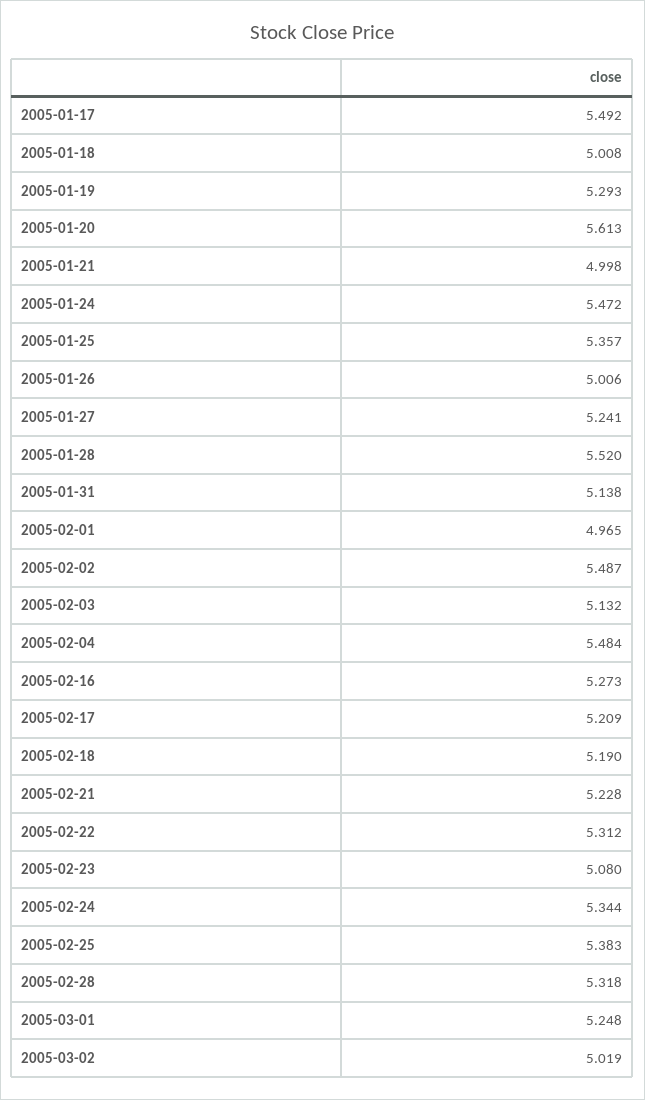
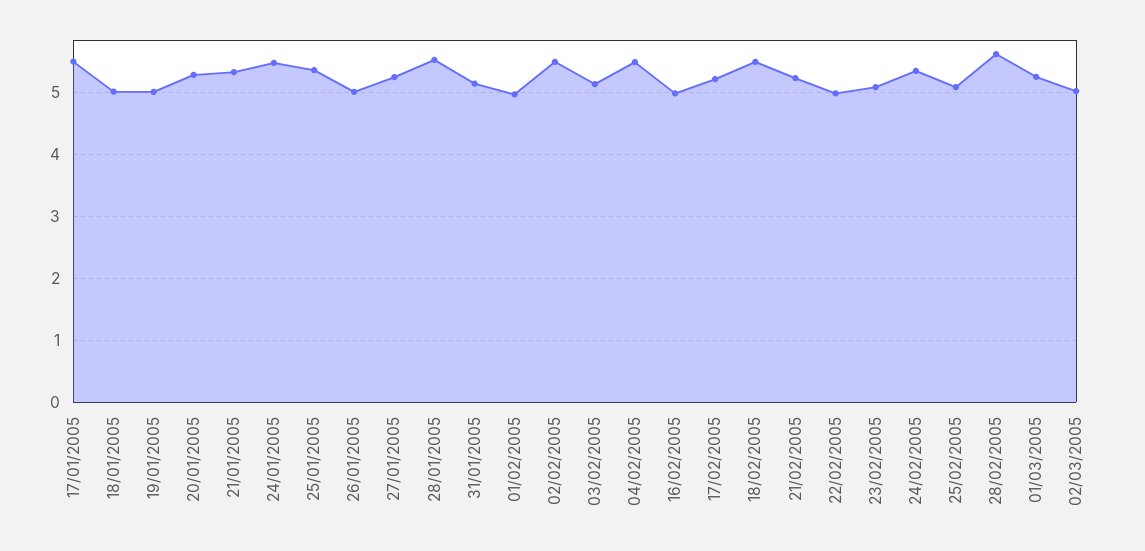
2005-01-19: 5.293 -> 5
2005-01-20: 5.613 -> 5.3
2005-01-21: 4.998 -> 5.3
2005-02-16: 5.273 -> 5
2005-02-18: 5.19 -> 5.5
2005-02-22: 5.312 -> 5
2005-02-25: 5.383 -> 5.1
2005-02-28: 5.318 -> 5.6

